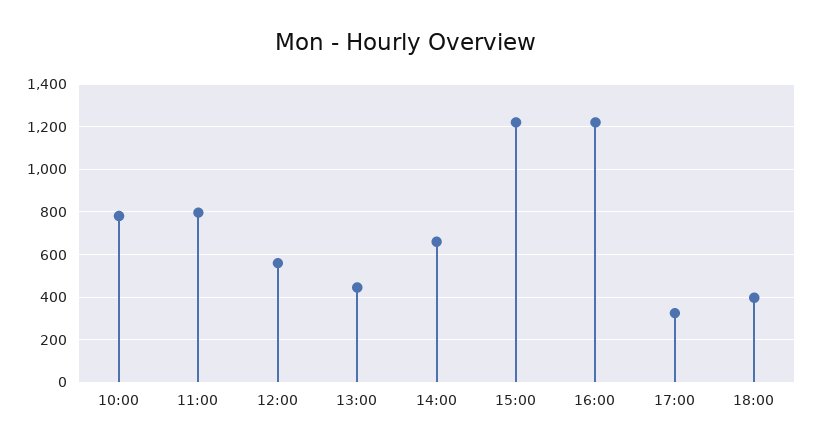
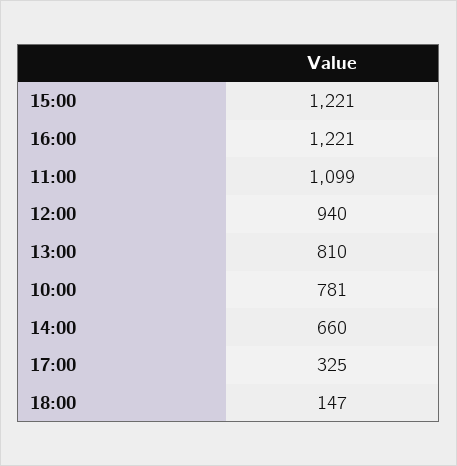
11:00: 800 -> 1099
12:00: 550 -> 940
13:00: 450 -> 810
18:00: 400 -> 147

